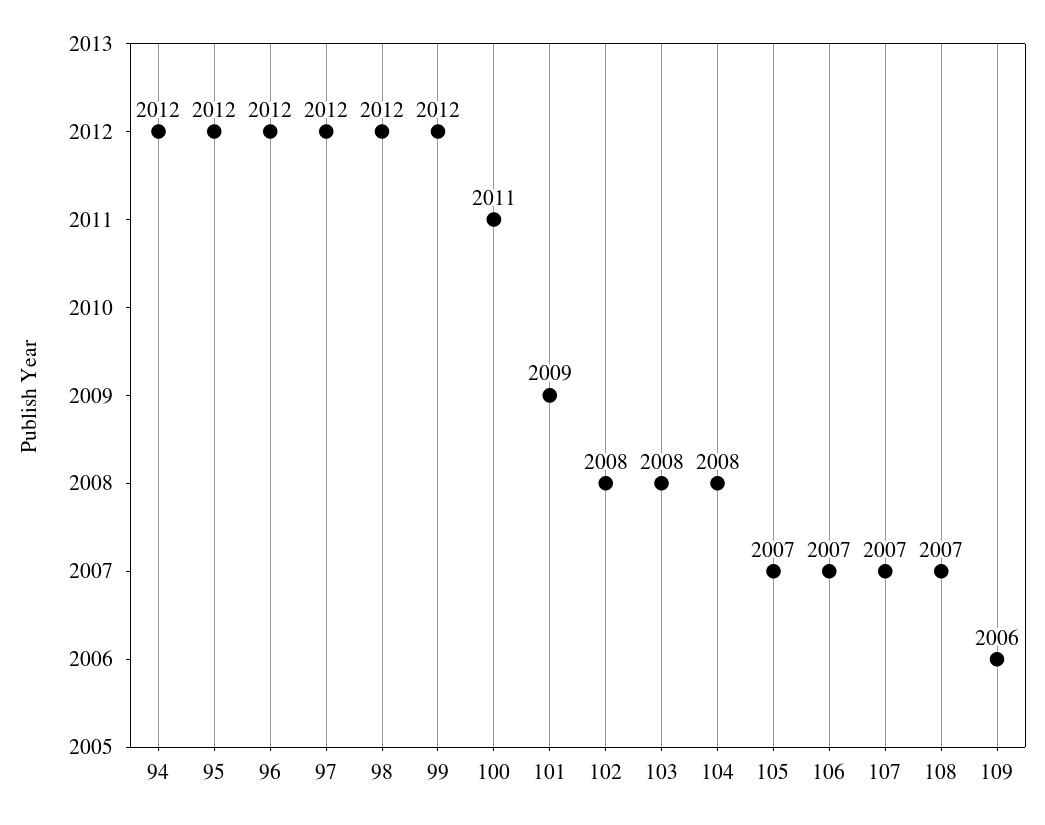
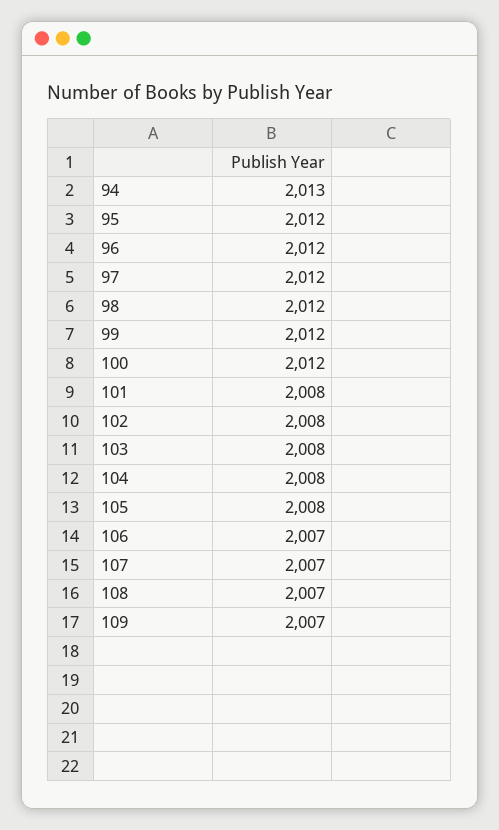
94: 2012 -> 2013
100: 2011 -> 2012
101: 2009 -> 2008
105: 2007 -> 2008
109: 2006 -> 2007

